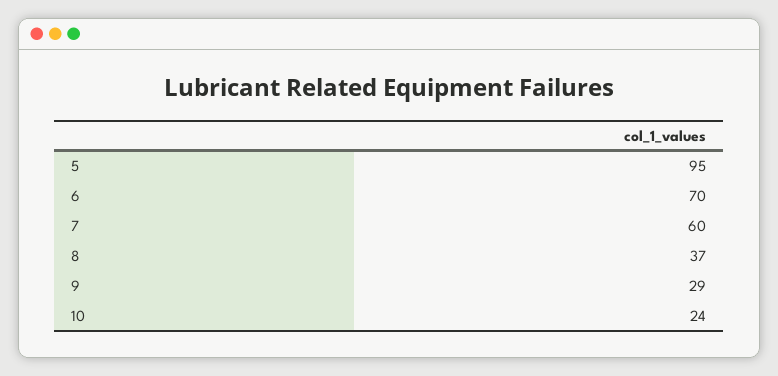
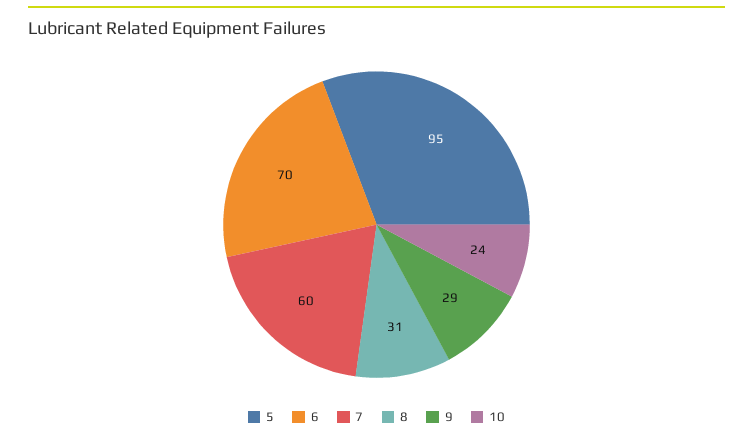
8: 37 -> 31

